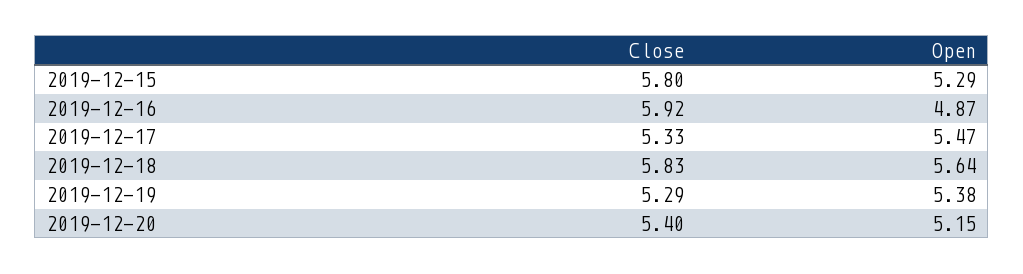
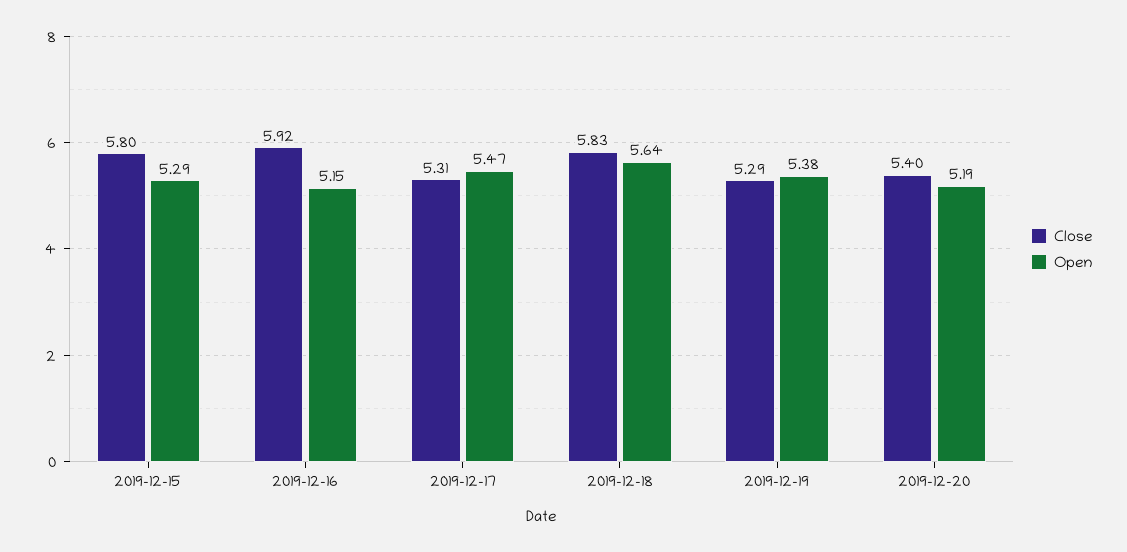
Open, 2019-12-16: 4.87 -> 5.15
Close, 2019-12-17: 5.33 -> 5.31
Open, 2019-12-20: 5.15 -> 5.19

